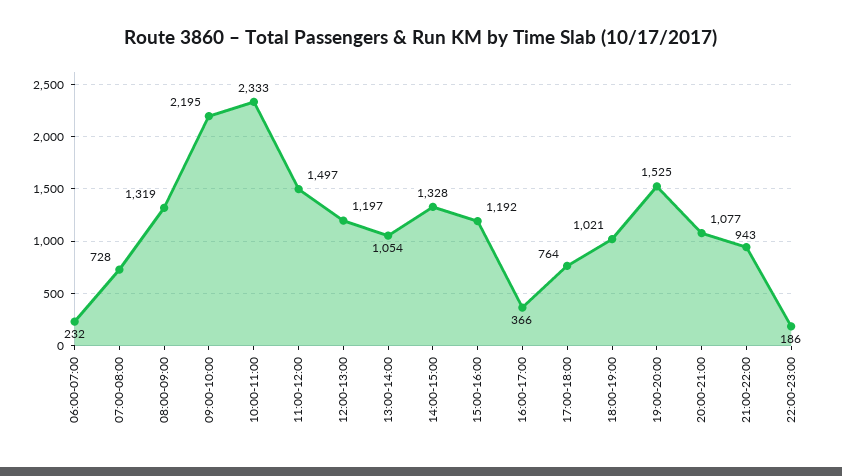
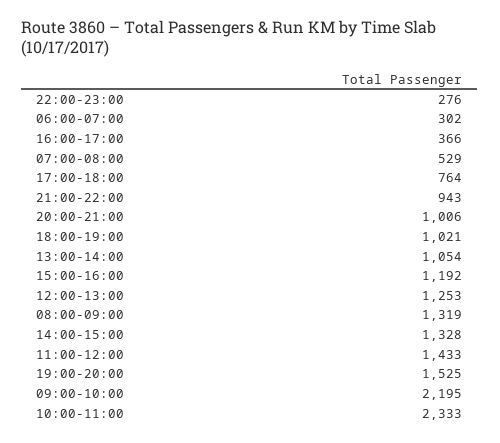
06:00-07:00: 232 -> 302
07:00-08:00: 728 -> 529
11:00-12:00: 1497 -> 1433
12:00-13:00: 1197 -> 1253
20:00-21:00: 1077 -> 1006
22:00-23:00: 186 -> 276

